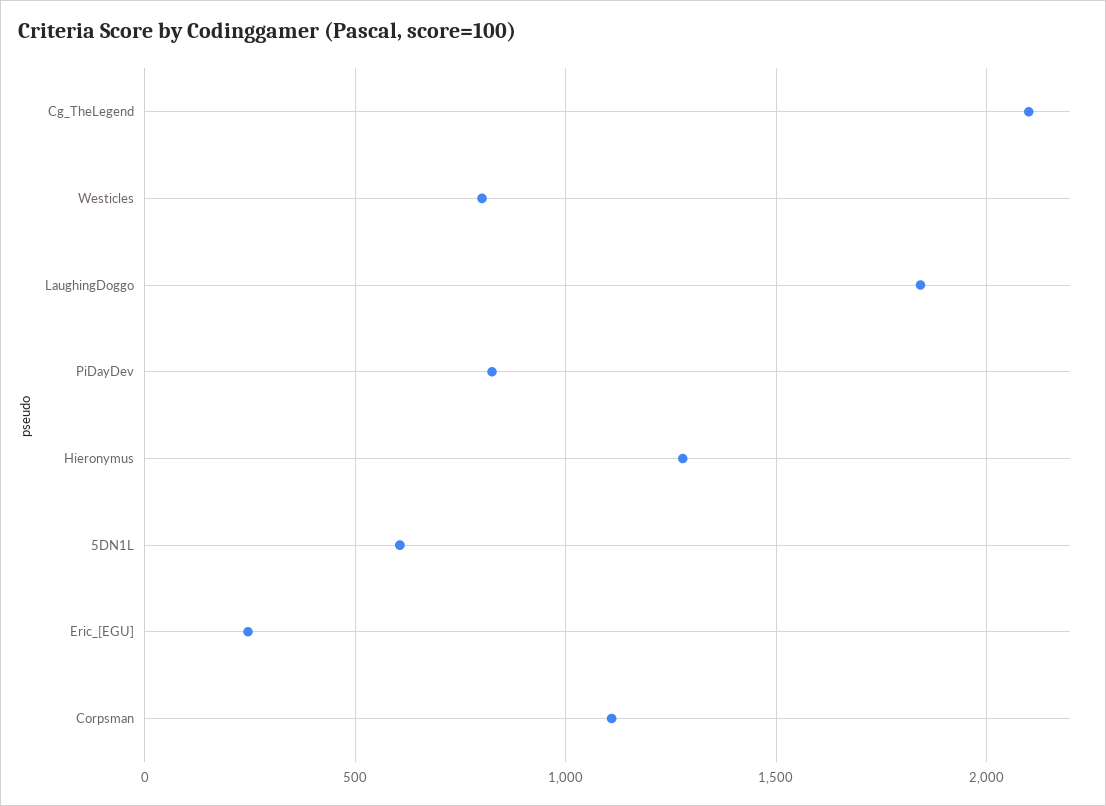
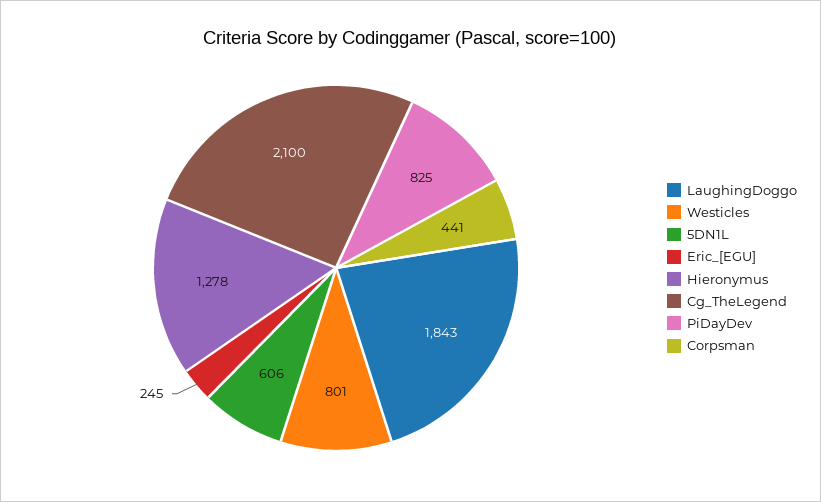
Corpsman: 1100 -> 441

